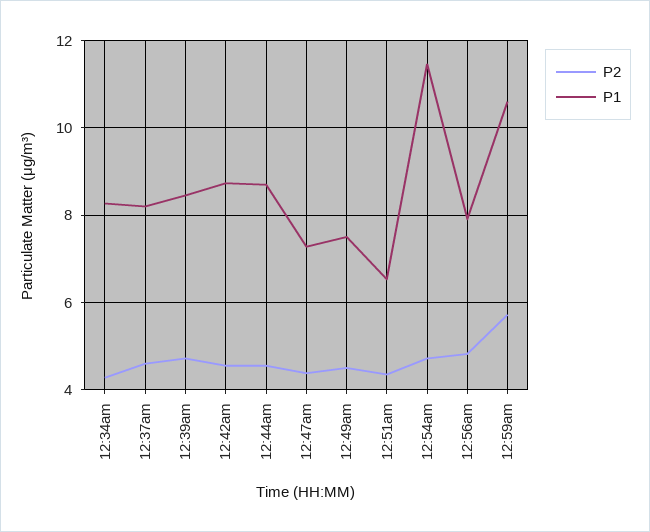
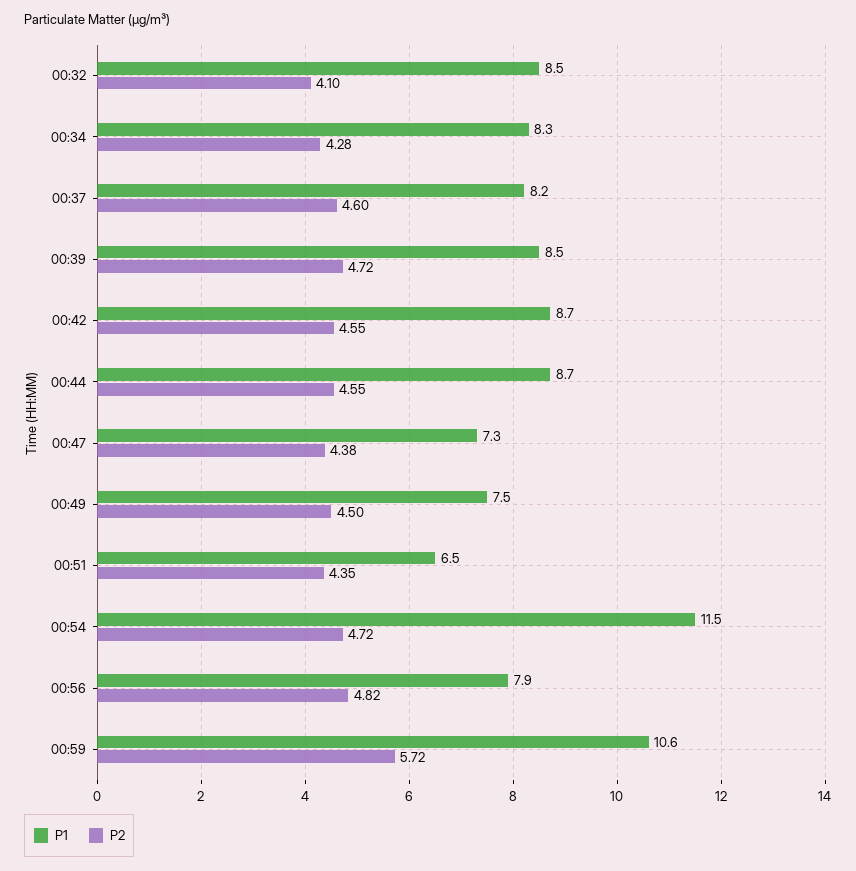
P1, 00:32: none -> 8.5
P2, 00:32: none -> 4.1

